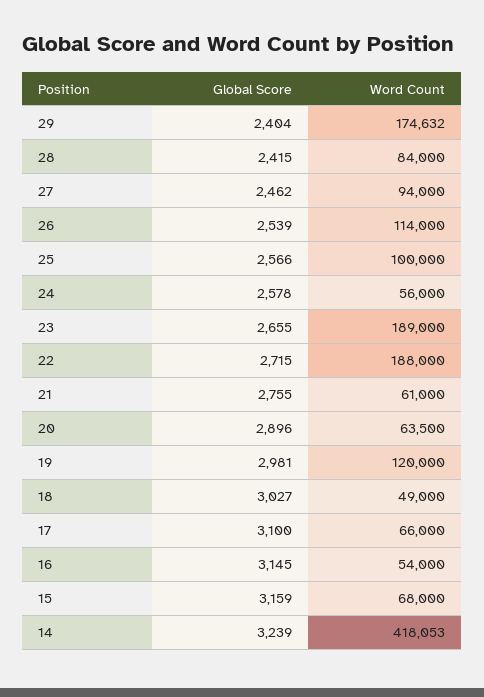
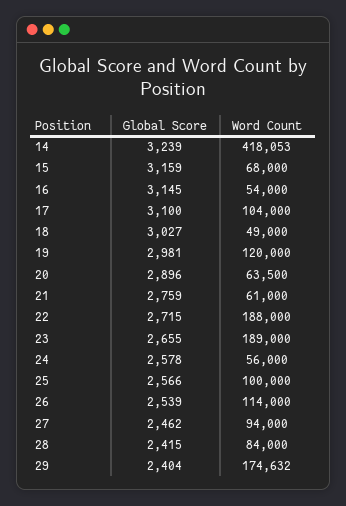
Global Score, 21: 2755 -> 2759
Word Count, 17: 66000 -> 104000

